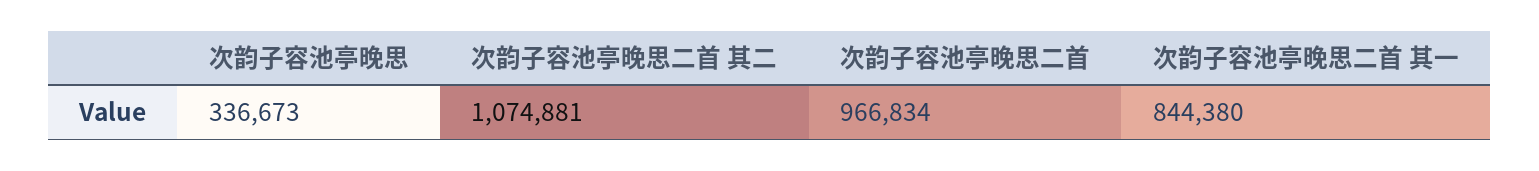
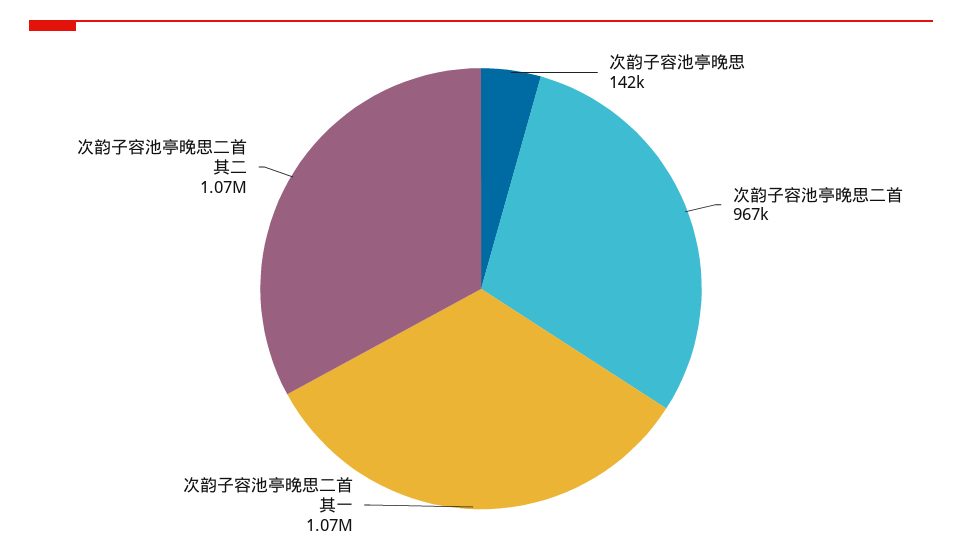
次韵子容池亭晚思: 336673 -> 142000
次韵子容池亭晚思二首 其一: 844380 -> 1070000

